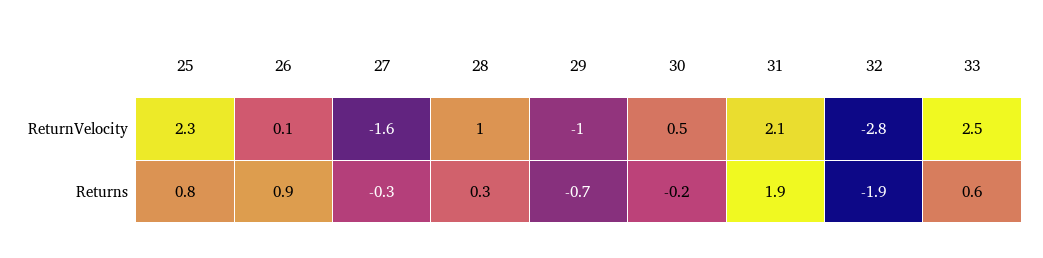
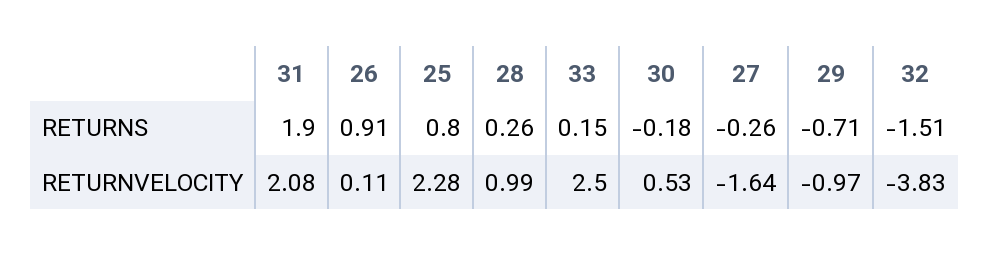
32, ReturnVelocity: -2.8 -> -3.83
32, Returns: -1.9 -> -1.51
33, Returns: 0.6 -> 0.15

